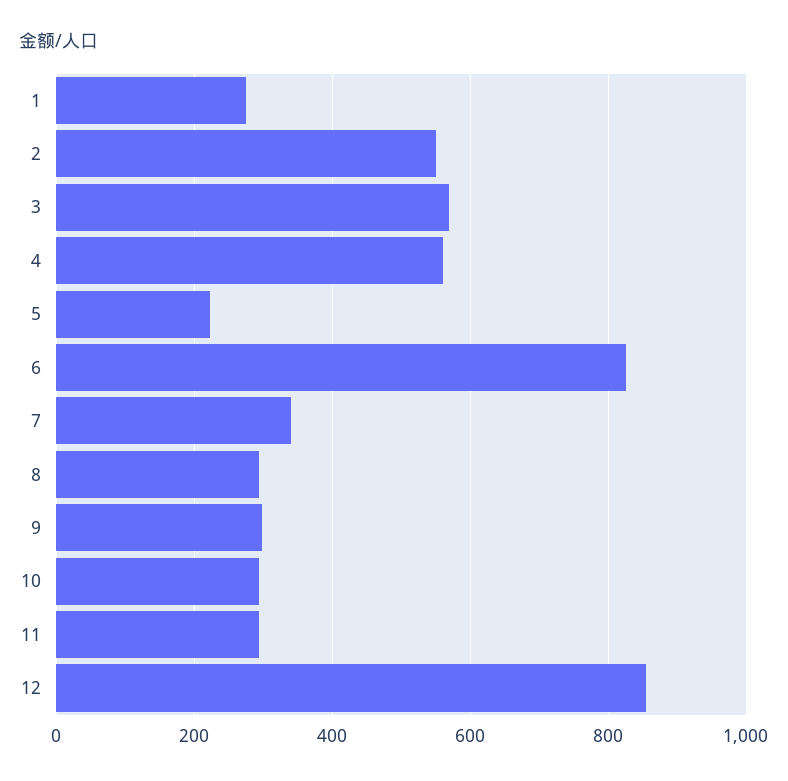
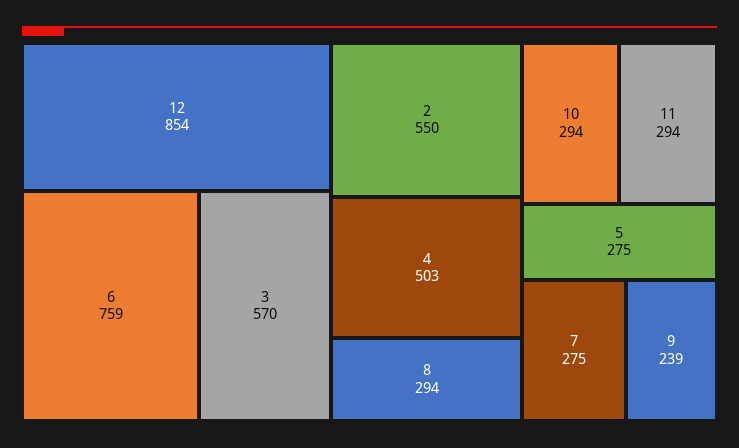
1: 280 -> none
4: 560 -> 503
5: 220 -> 275
6: 820 -> 759
7: 340 -> 275
9: 300 -> 239

